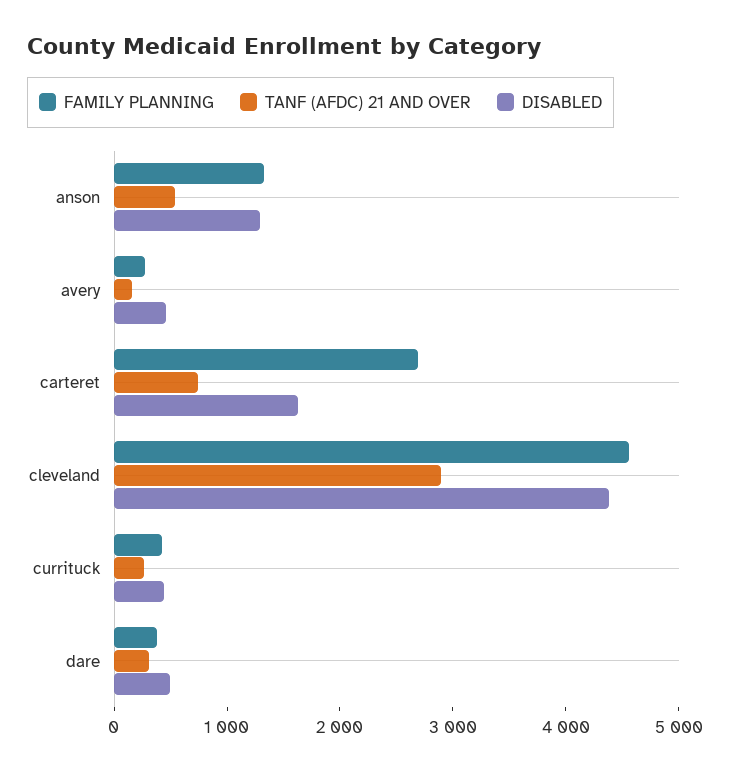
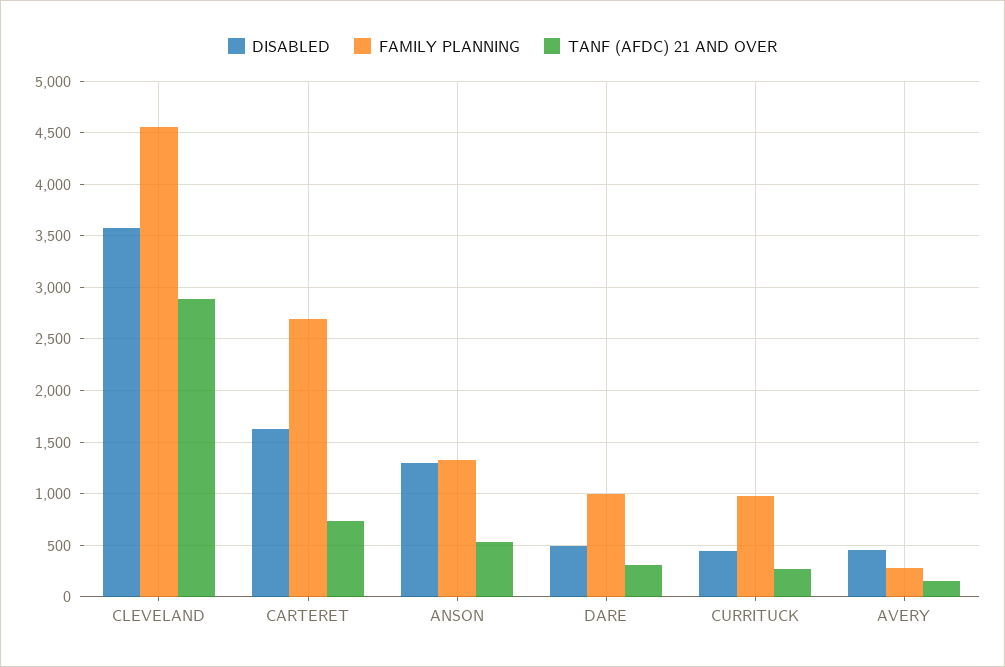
DISABLED, cleveland: 4400 -> 3600
FAMILY PLANNING, currituck: 400 -> 1000
FAMILY PLANNING, dare: 400 -> 1000

